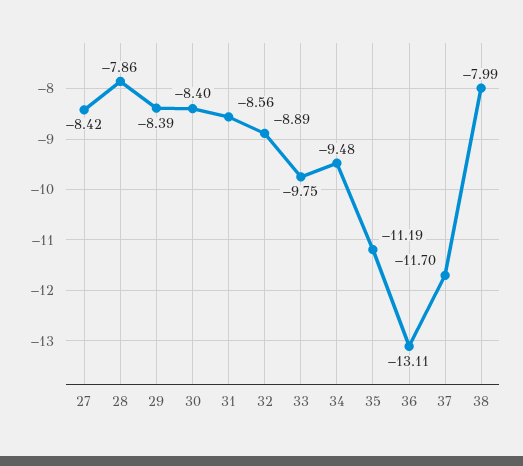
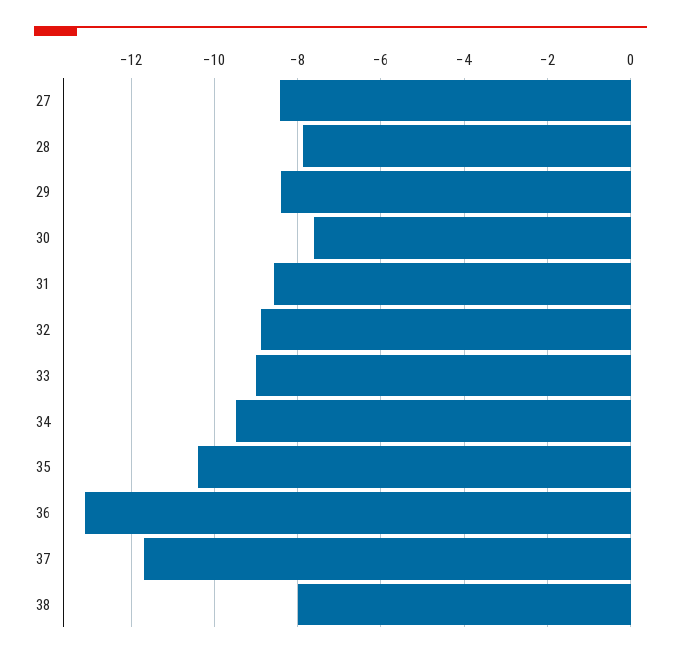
30: -8.4 -> -7.6
33: -9.75 -> -9
35: -11.19 -> -10.4

